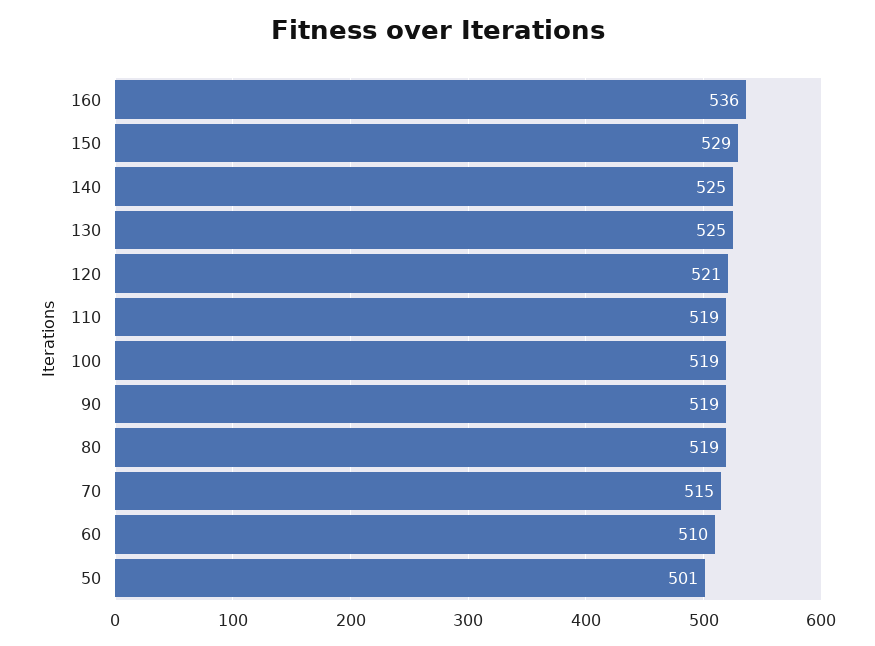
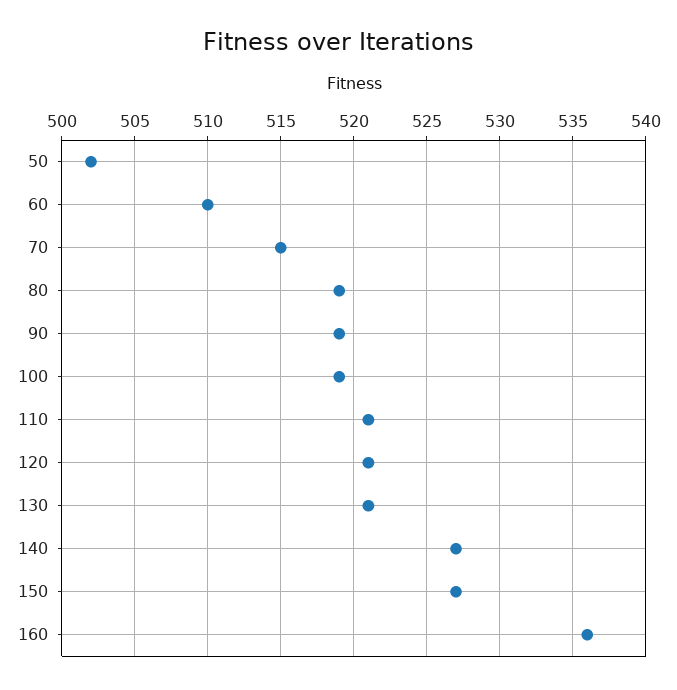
150: 529 -> 527
140: 525 -> 527
130: 525 -> 521
110: 519 -> 521
50: 501 -> 502

